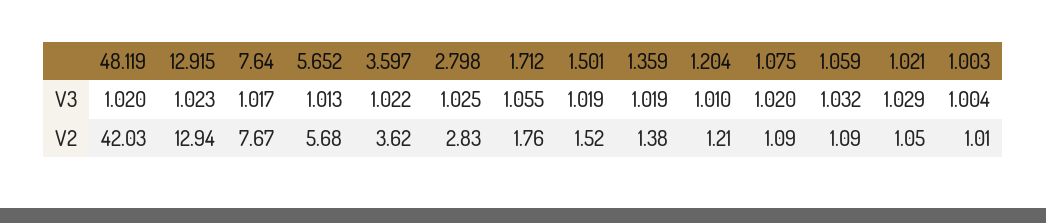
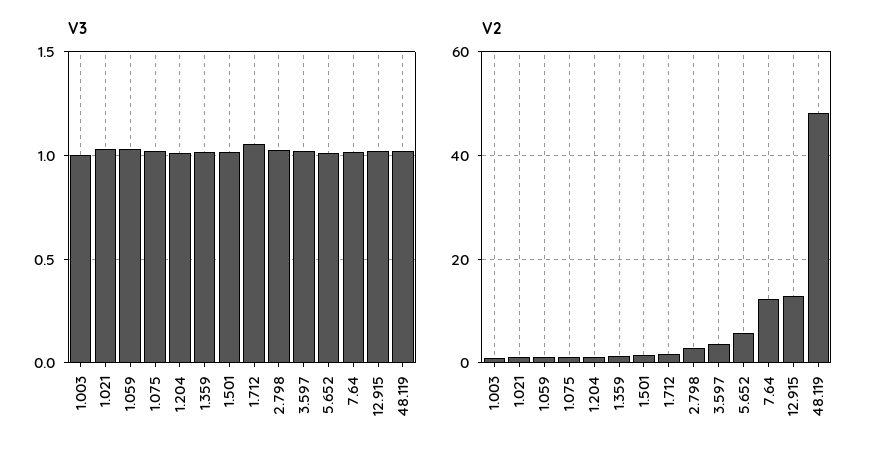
V2, 48.119: 42.03 -> 48
V2, 7.64: 7.67 -> 12

